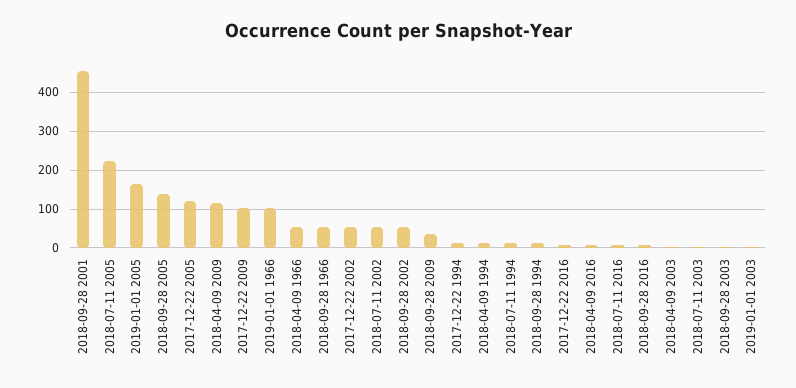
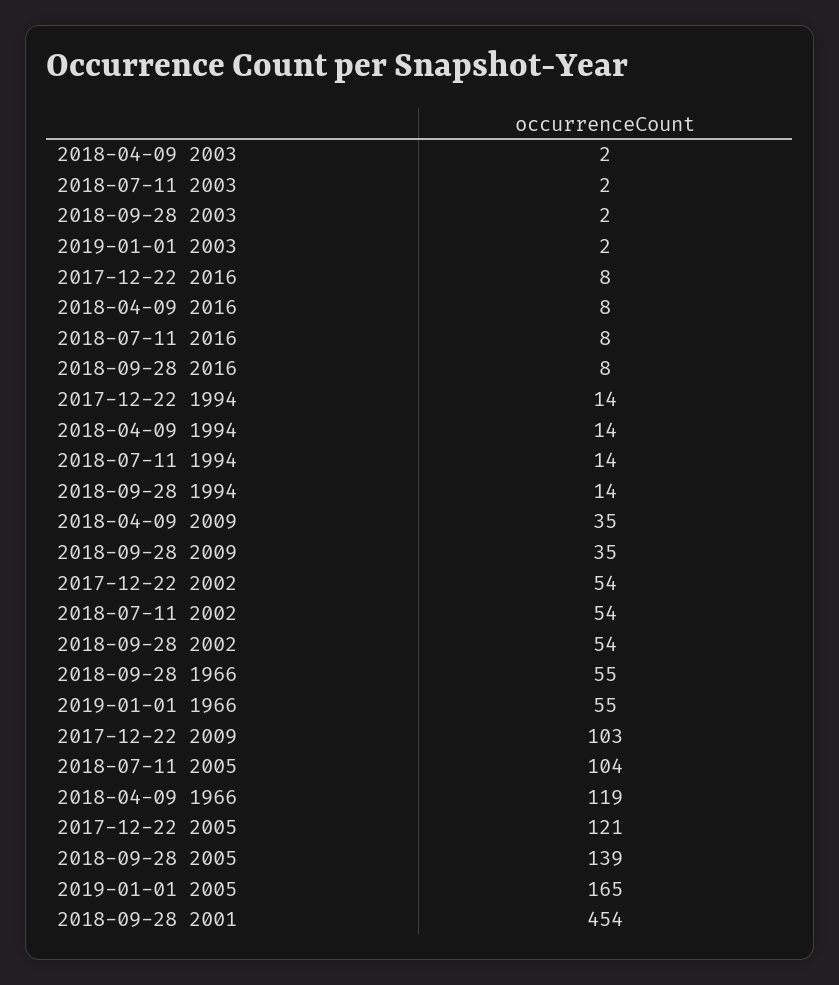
2018-07-11 2005: 220 -> 104
2018-04-09 2009: 120 -> 35
2019-01-01 1966: 100 -> 55
2018-04-09 1966: 60 -> 119

